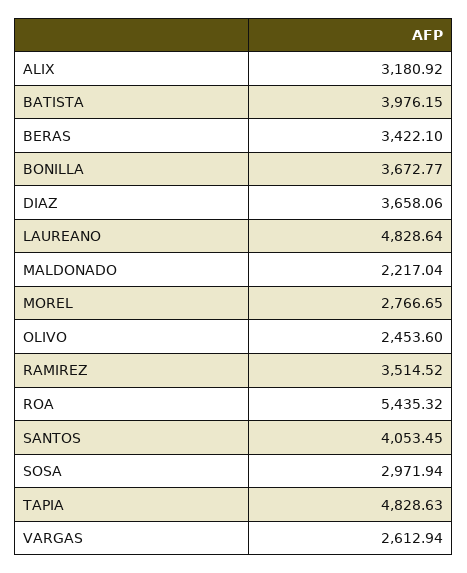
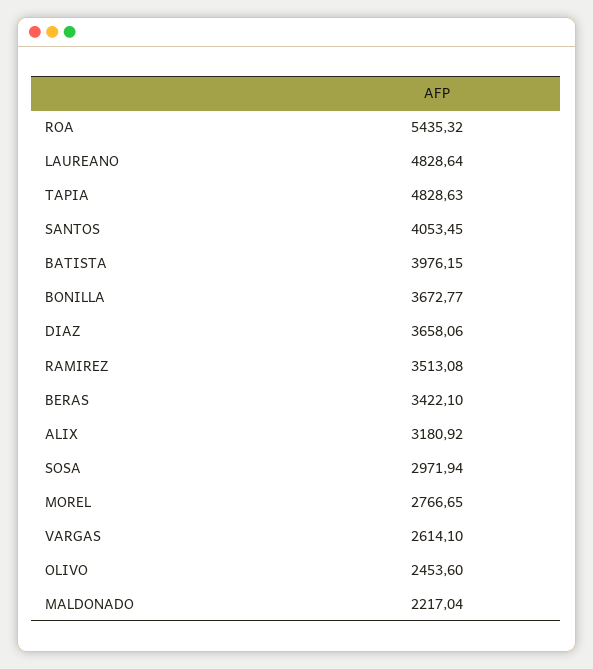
RAMIREZ: 3514.52 -> 3513.08
VARGAS: 2612.94 -> 2614.1

